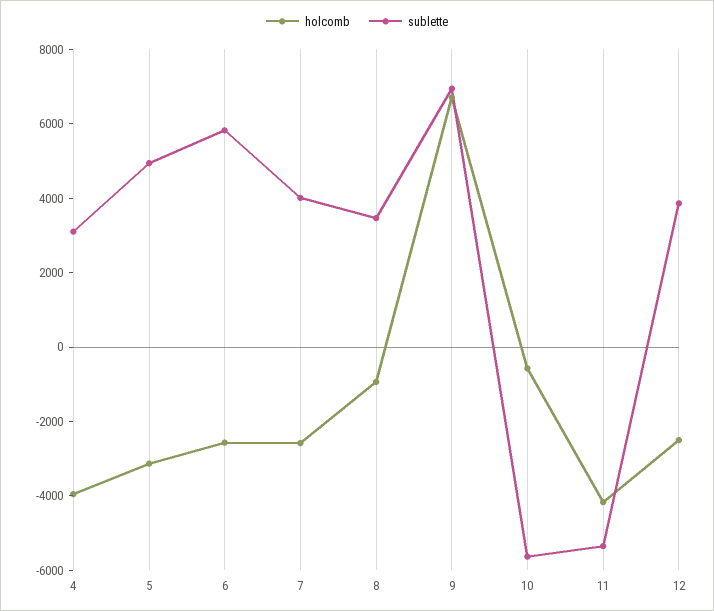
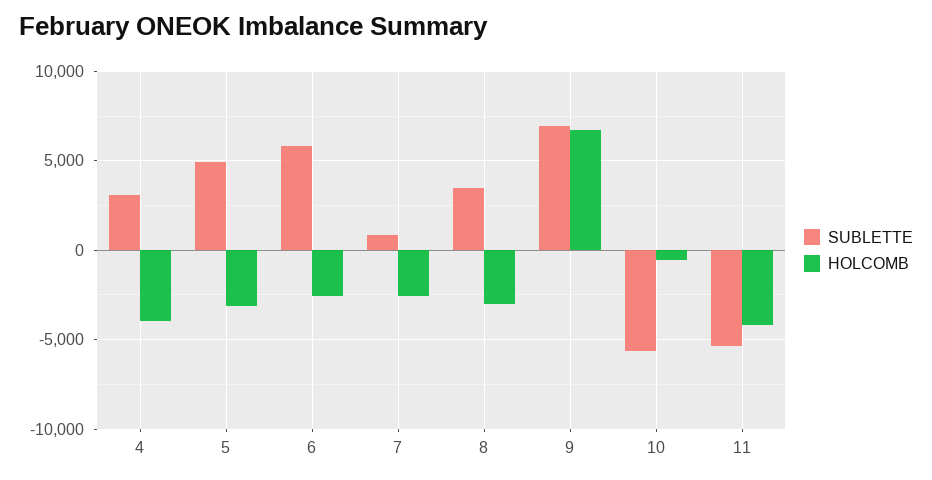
sublette, 7: 4000 -> 1000
holcomb, 8: -1000 -> -3000
holcomb, 12: -2500 -> none
sublette, 12: 4000 -> none

